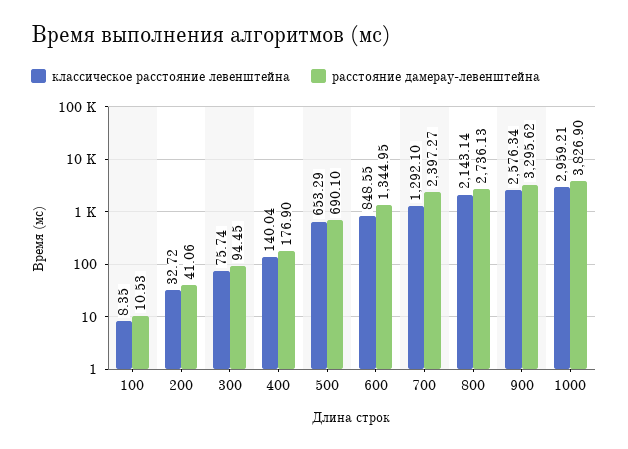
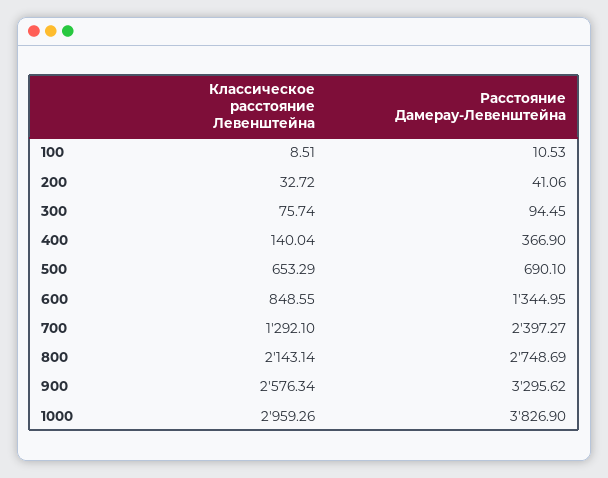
классическое расстояние левенштейна, 100: 8.35 -> 8.51
расстояние дамерау-левенштейна, 400: 176.9 -> 366.9
расстояние дамерау-левенштейна, 800: 2736.13 -> 2748.69
классическое расстояние левенштейна, 1000: 2959.21 -> 2959.26

